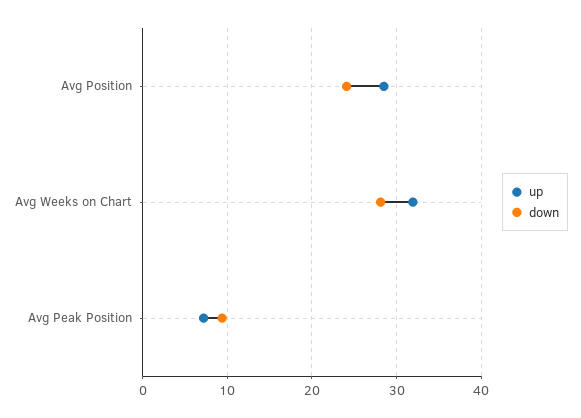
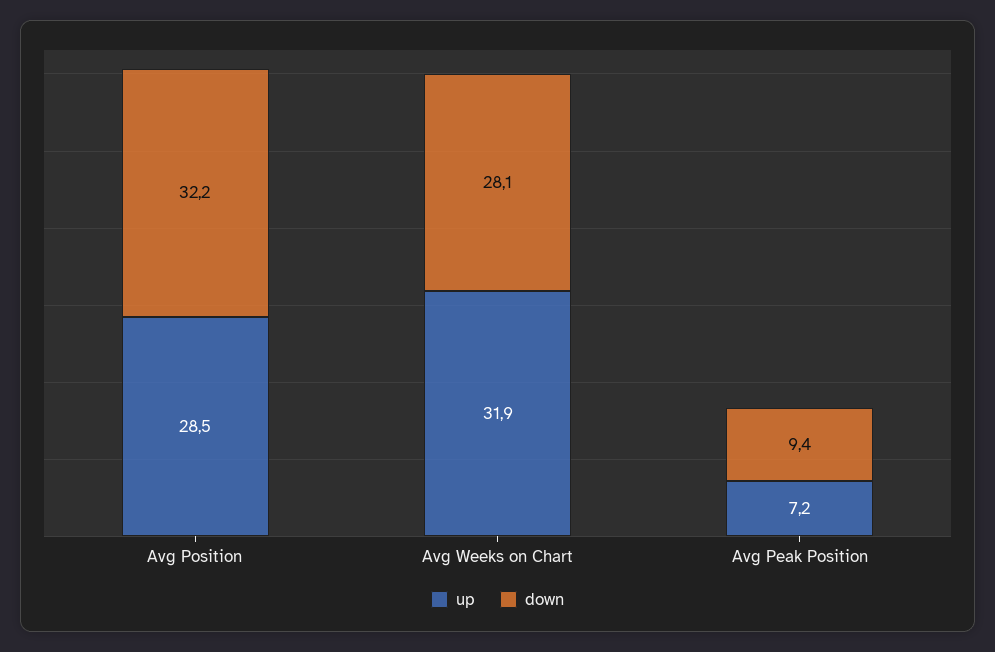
down, Avg Position: 24 -> 32.2

